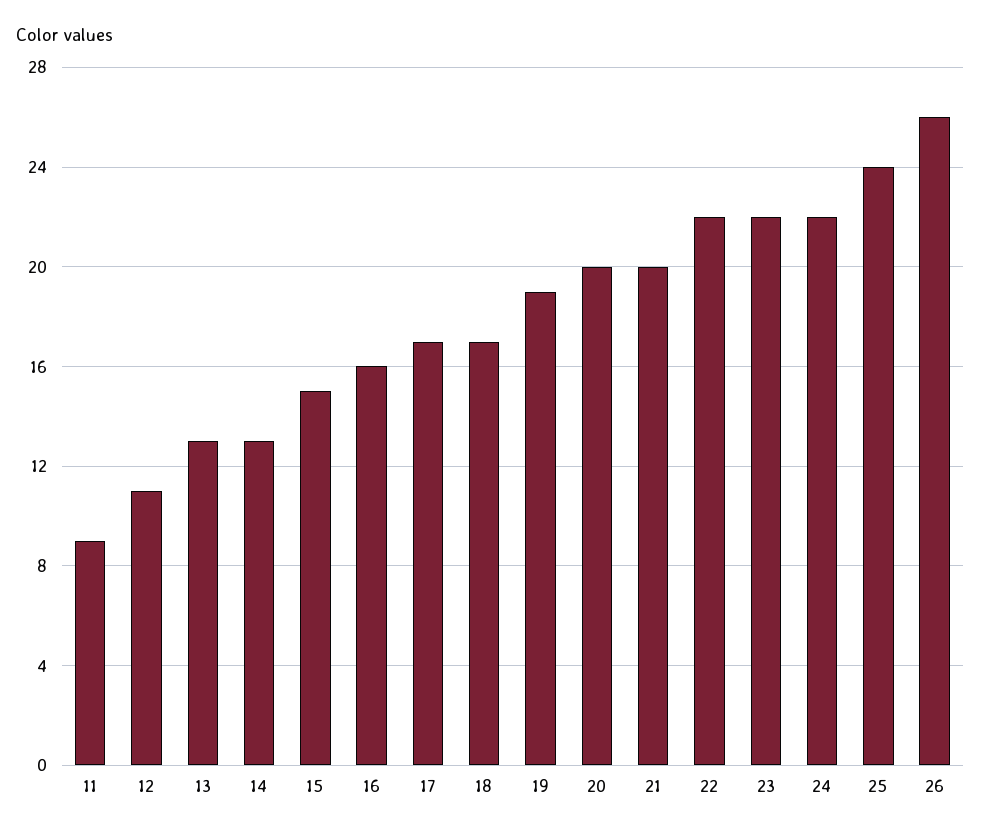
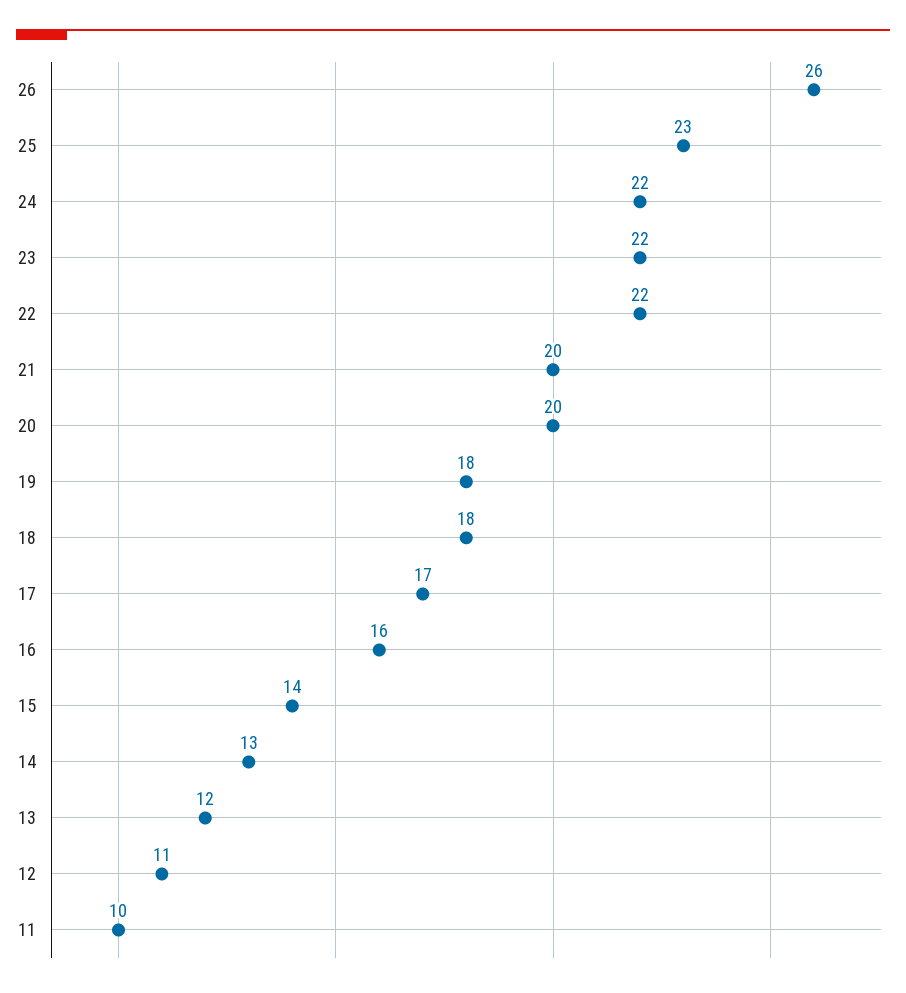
11: 9 -> 10
13: 13 -> 12
15: 15 -> 14
18: 17 -> 18
19: 19 -> 18
25: 24 -> 23

